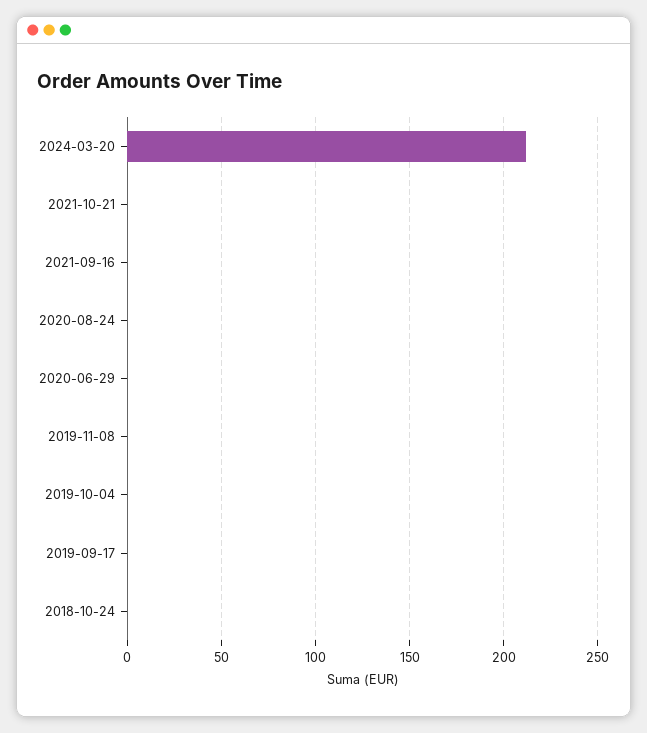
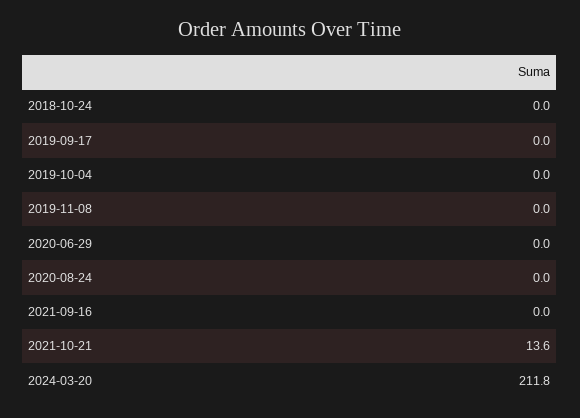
2021-10-21: 0 -> 13.6

